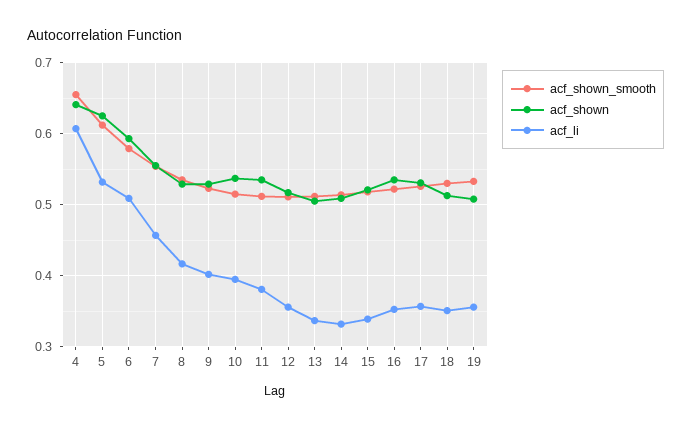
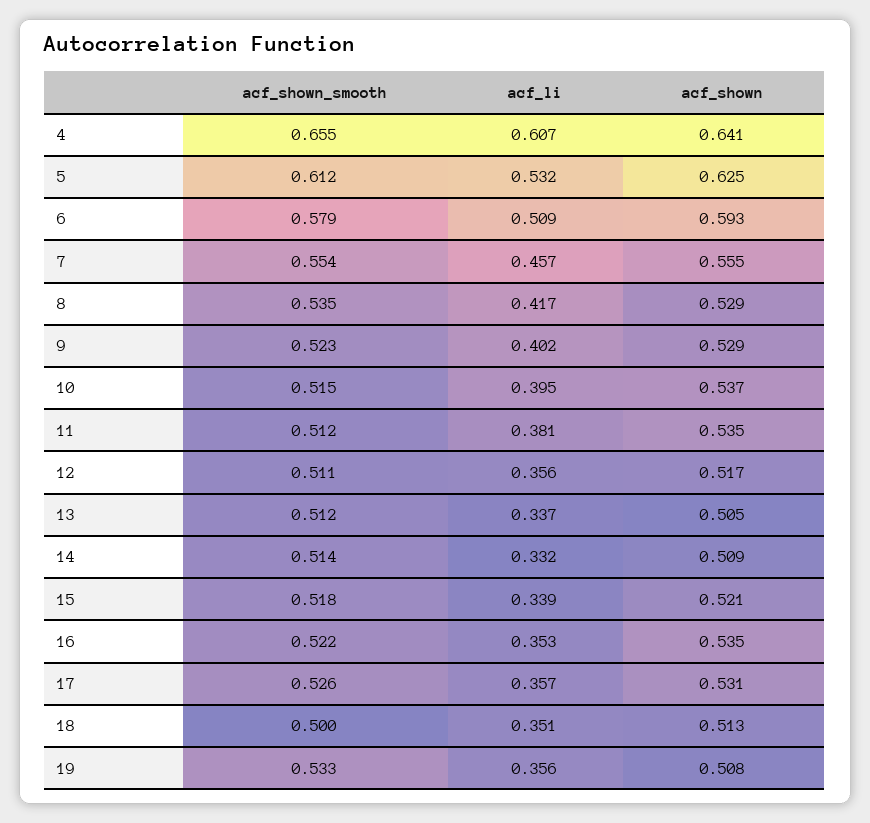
acf_shown_smooth, 18: 0.53 -> 0.5

